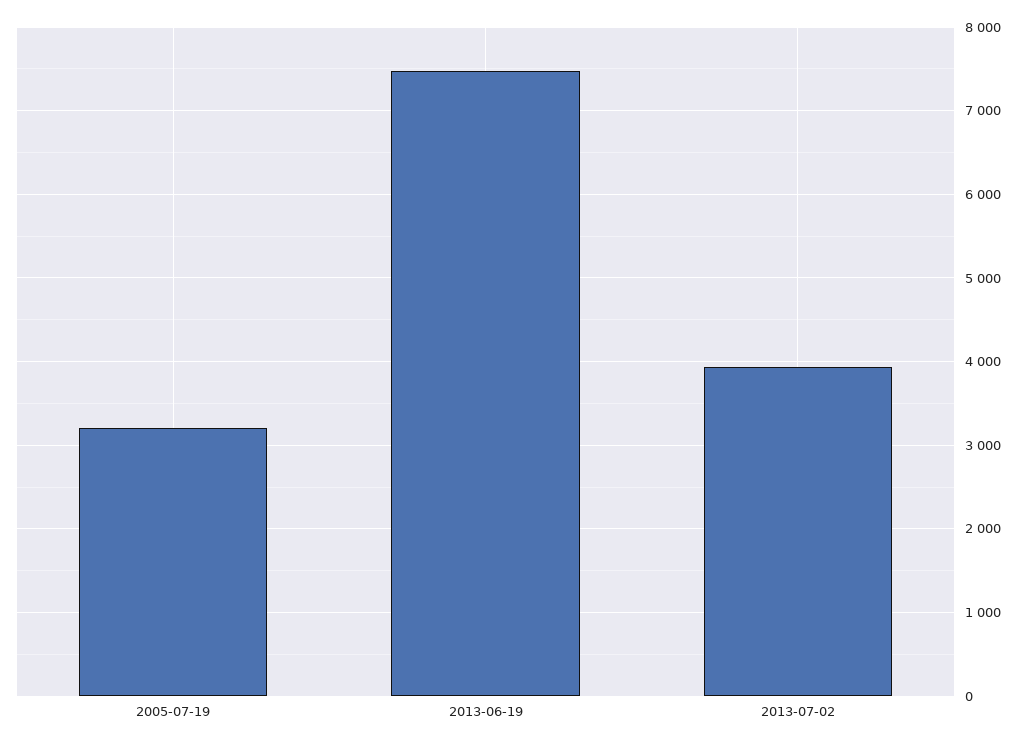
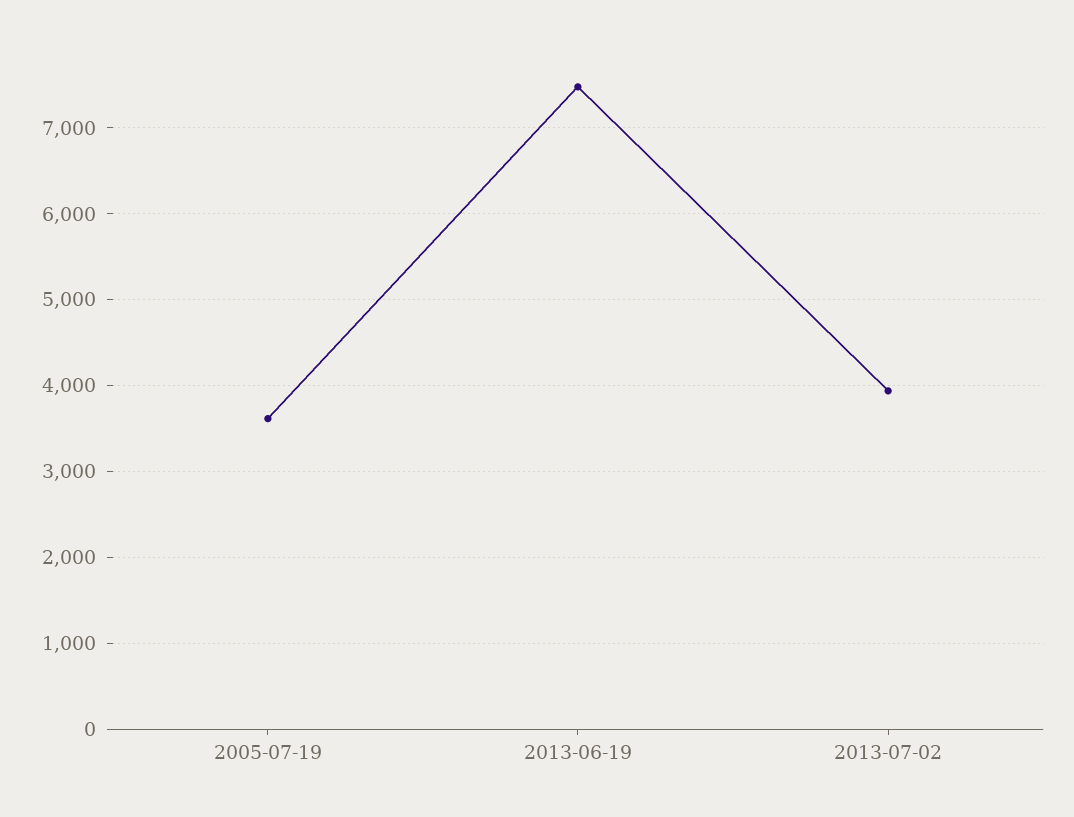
2005-07-19: 3200 -> 3600

